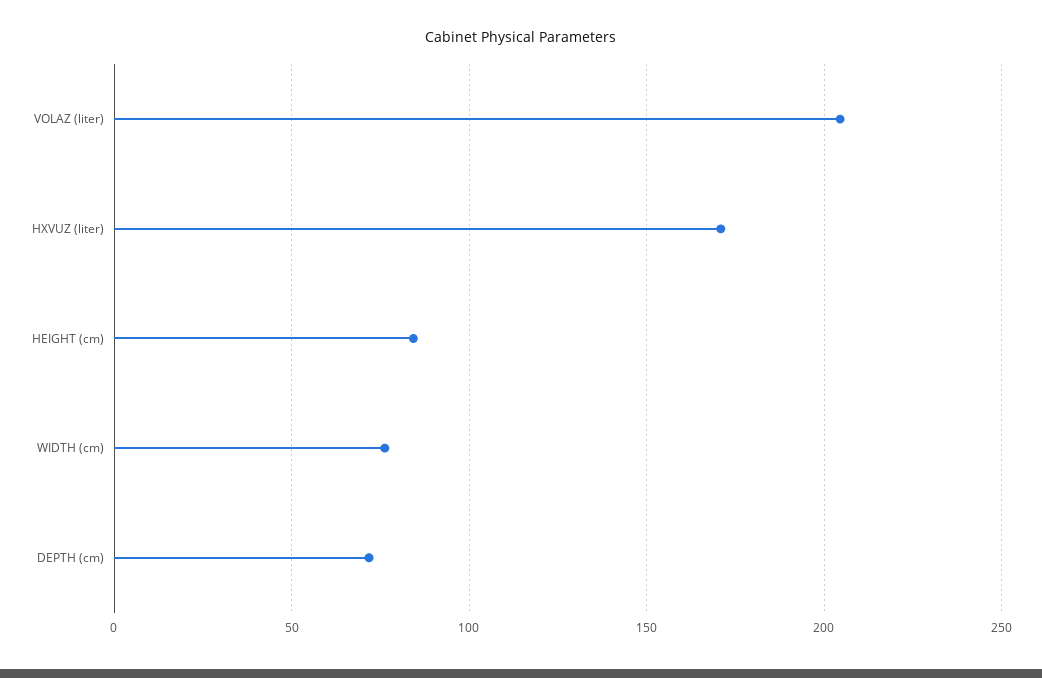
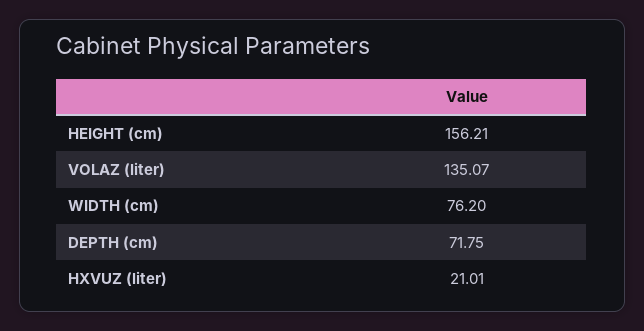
VOLAZ (liter): 205 -> 135.07
HXVUZ (liter): 170 -> 21.01
HEIGHT (cm): 85 -> 156.21

